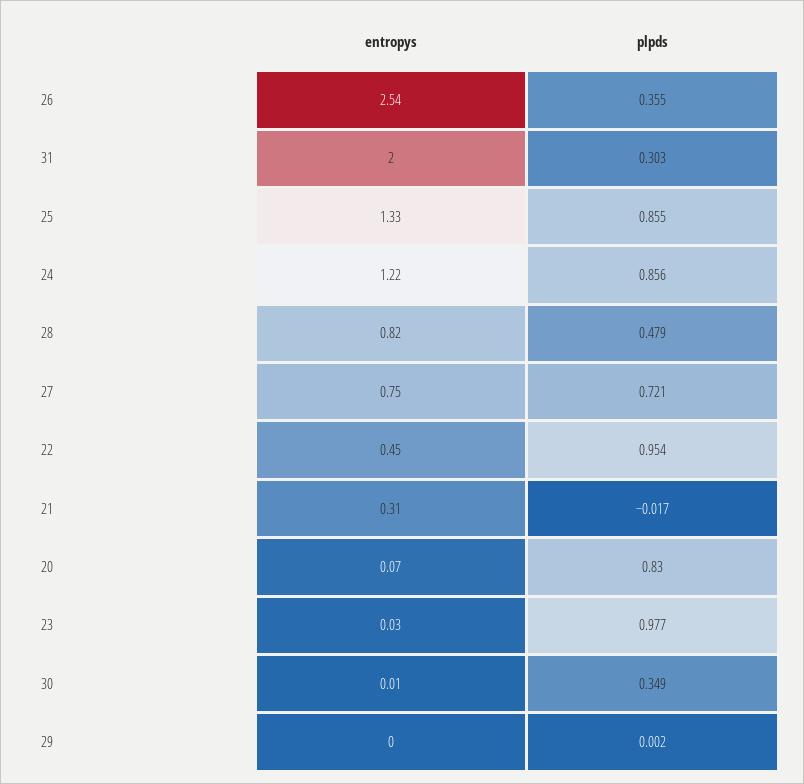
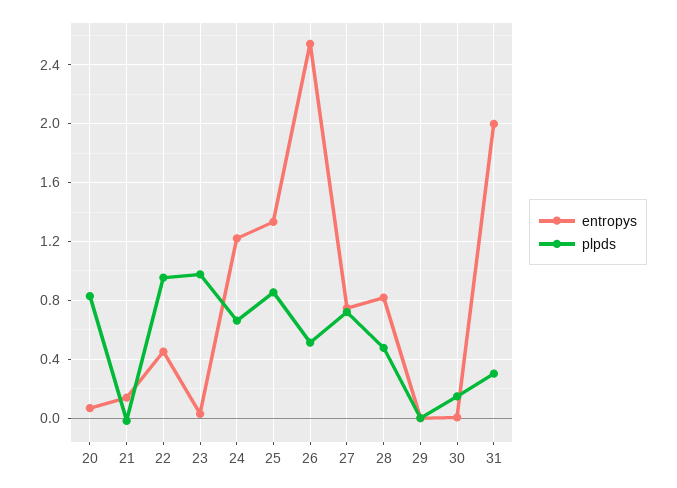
plpds, 26: 0.355 -> 0.5
plpds, 24: 0.856 -> 0.65
entropys, 21: 0.31 -> 0.15
plpds, 30: 0.349 -> 0.15

